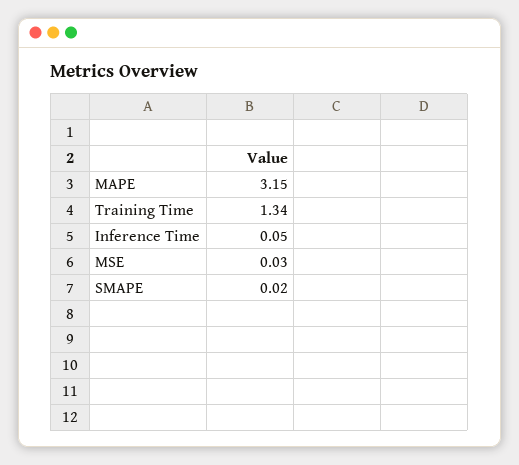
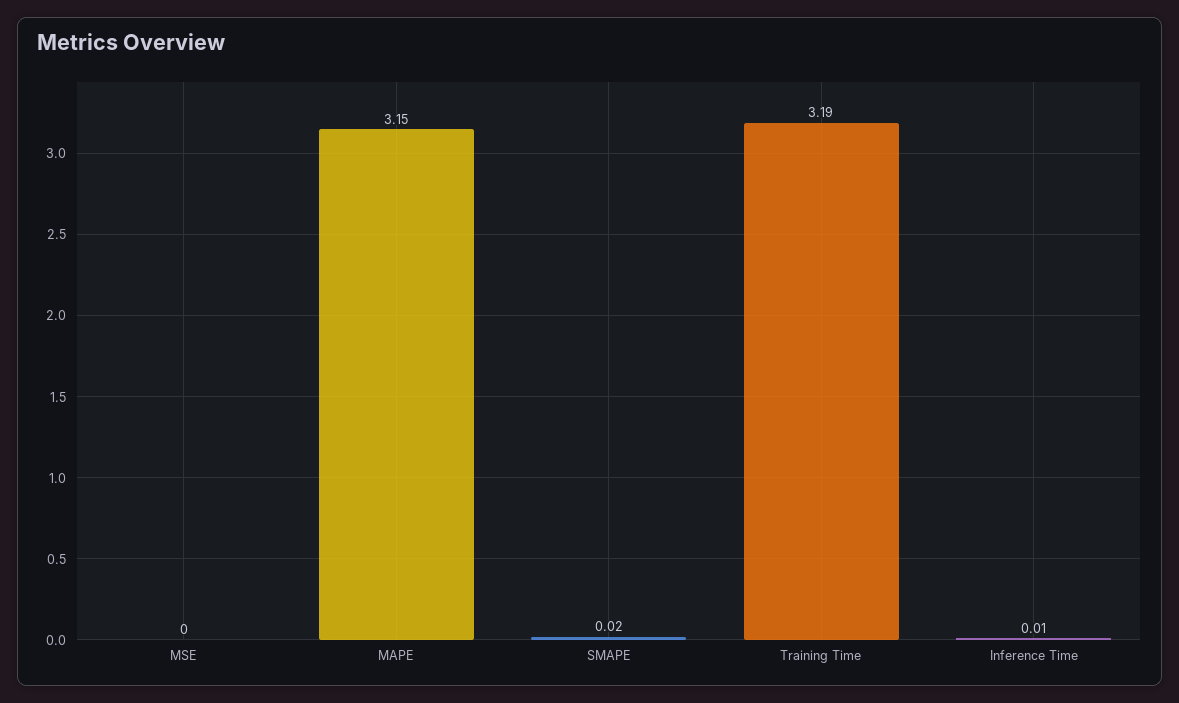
Training Time: 1.34 -> 3.19
Inference Time: 0.05 -> 0.01
MSE: 0.03 -> 0

